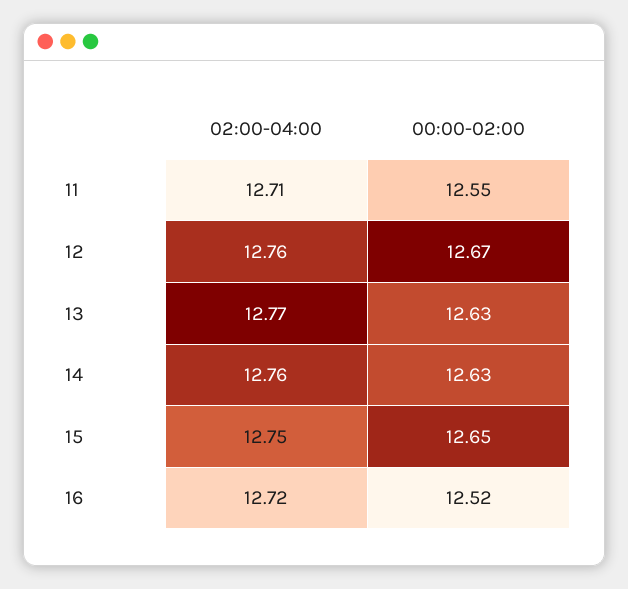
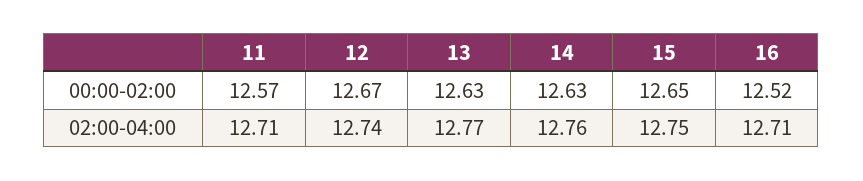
00:00-02:00, 11: 12.55 -> 12.57
02:00-04:00, 12: 12.76 -> 12.74
02:00-04:00, 16: 12.72 -> 12.71

